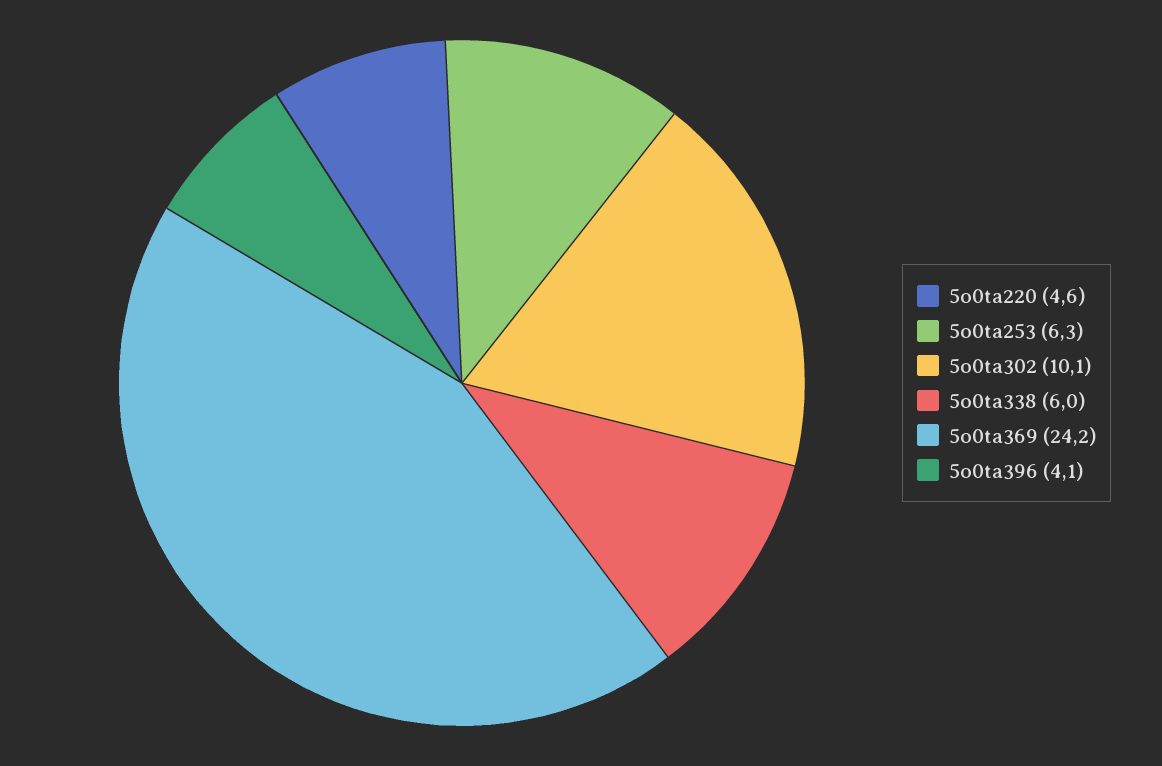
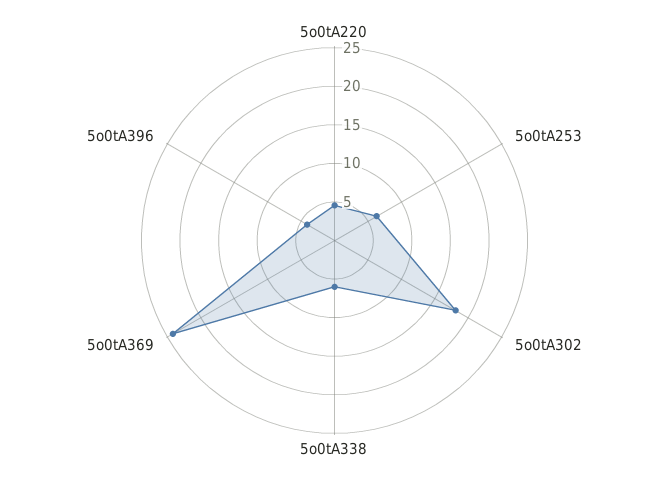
5o0ta302: 10.1 -> 17.5

